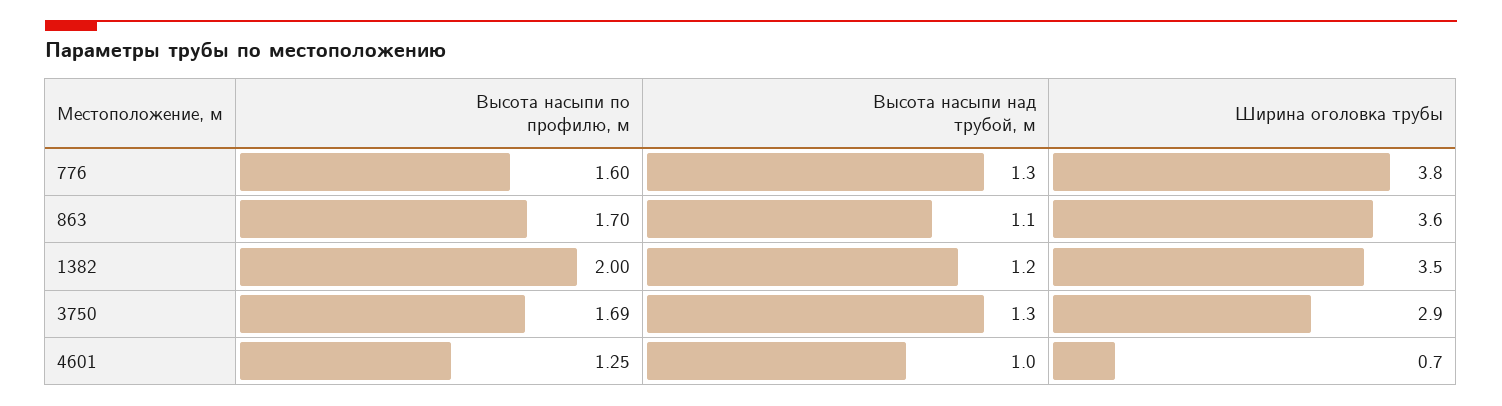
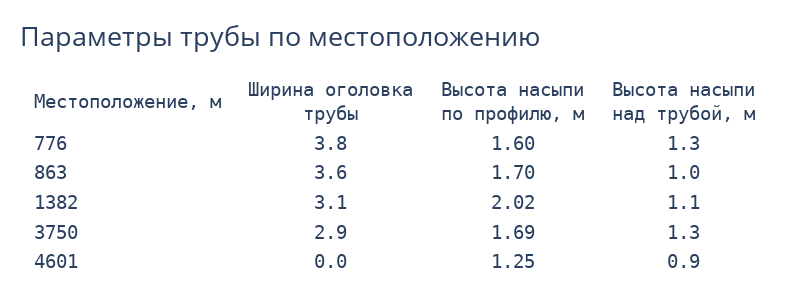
Высота насыпи над трубой, м, 863: 1.1 -> 1
Высота насыпи по профилю, м, 1382: 2 -> 2.02
Высота насыпи над трубой, м, 1382: 1.2 -> 1.1
Ширина оголовка трубы, 1382: 3.5 -> 3.1
Высота насыпи над трубой, м, 4601: 1 -> 0.9
Ширина оголовка трубы, 4601: 0.7 -> 0

